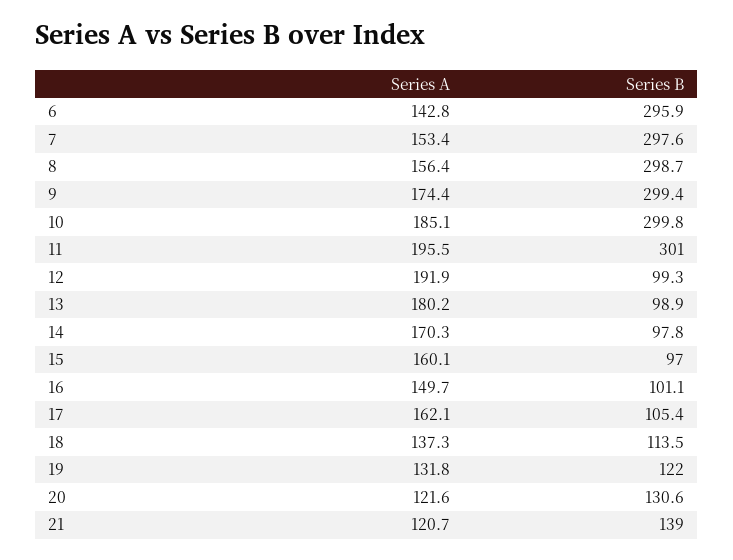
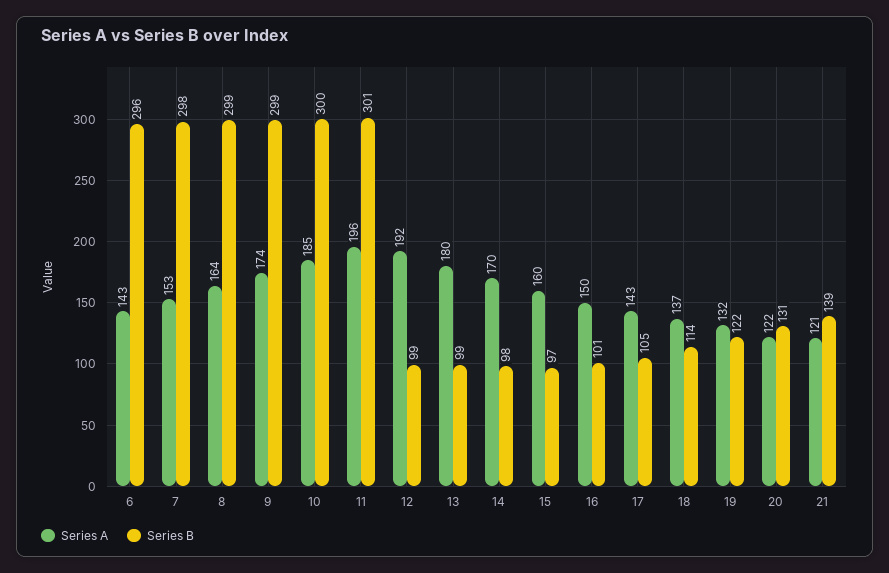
Series A, 8: 156.4 -> 164
Series A, 17: 162.1 -> 143

